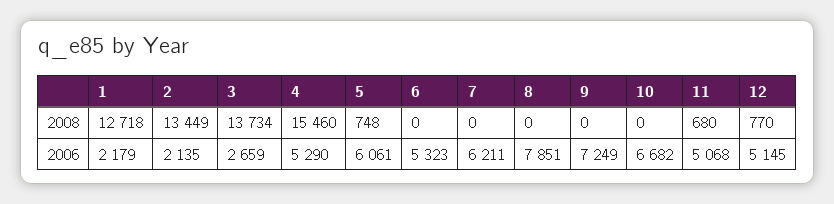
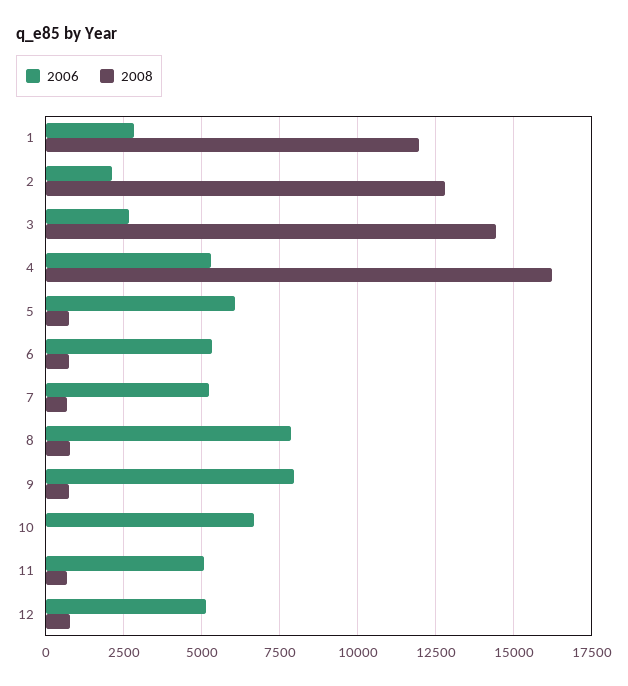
2008, 1: 12718 -> 12000
2008, 2: 13449 -> 12750
2008, 3: 13734 -> 14500
2008, 4: 15460 -> 16250
2008, 6: 0 -> 750
2008, 7: 0 -> 750
2008, 8: 0 -> 750
2008, 9: 0 -> 750
2006, 1: 2179 -> 2750
2006, 7: 6211 -> 5250
2006, 9: 7249 -> 8000

